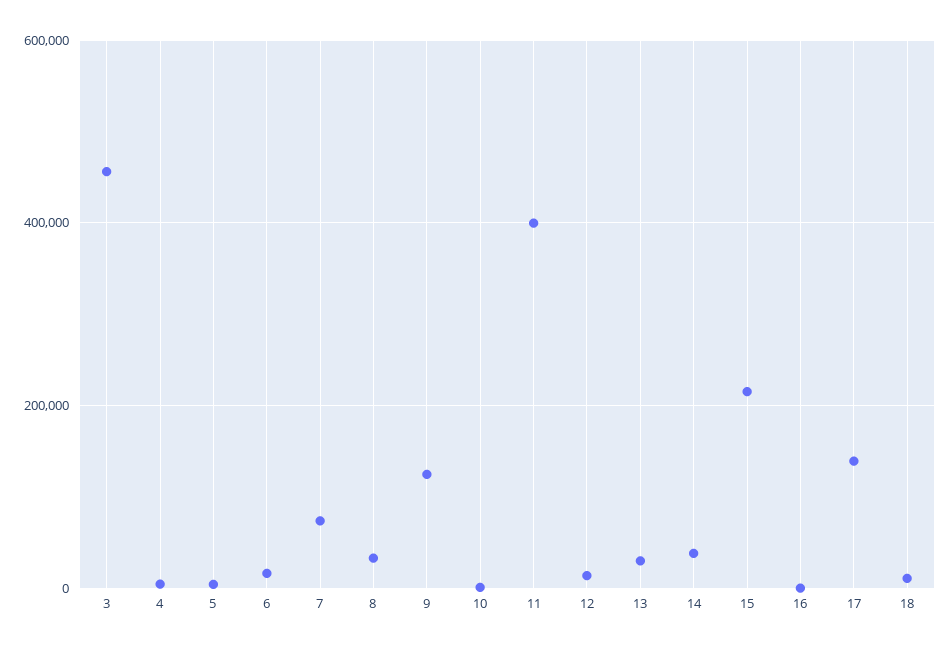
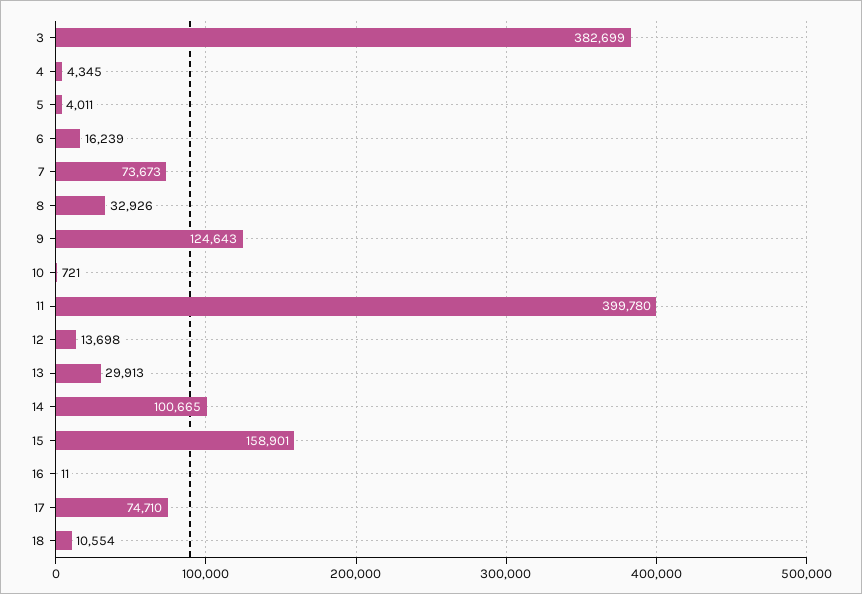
3: 460000 -> 382699
14: 40000 -> 100665
15: 220000 -> 158901
17: 140000 -> 74710

